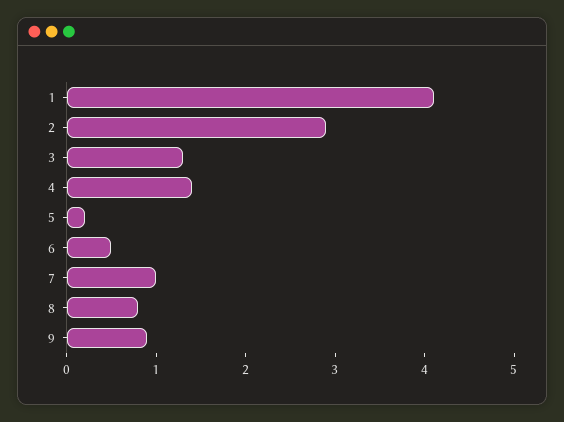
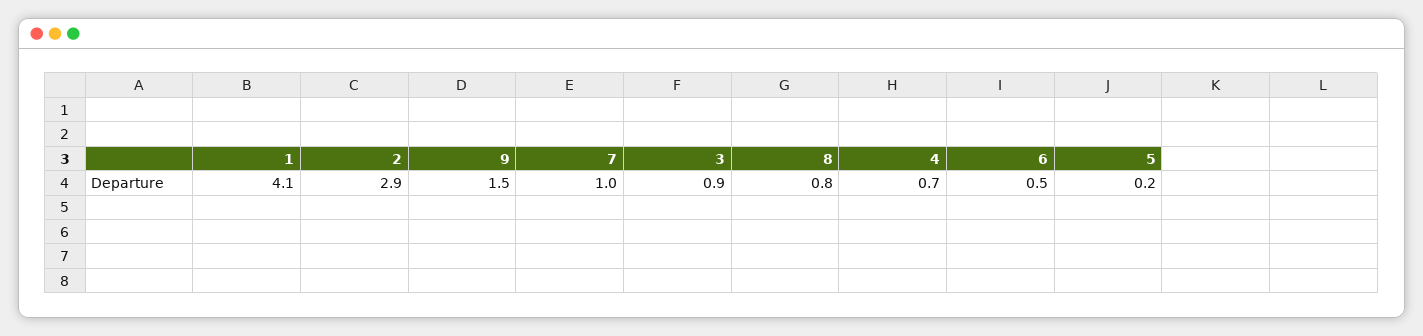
3: 1.3 -> 0.9
4: 1.4 -> 0.7
9: 0.9 -> 1.5

